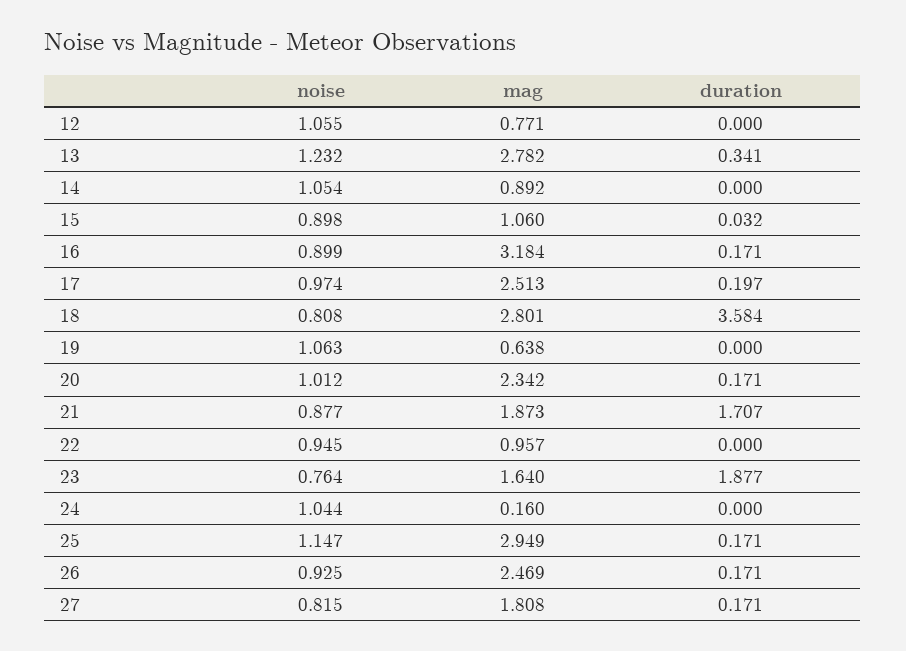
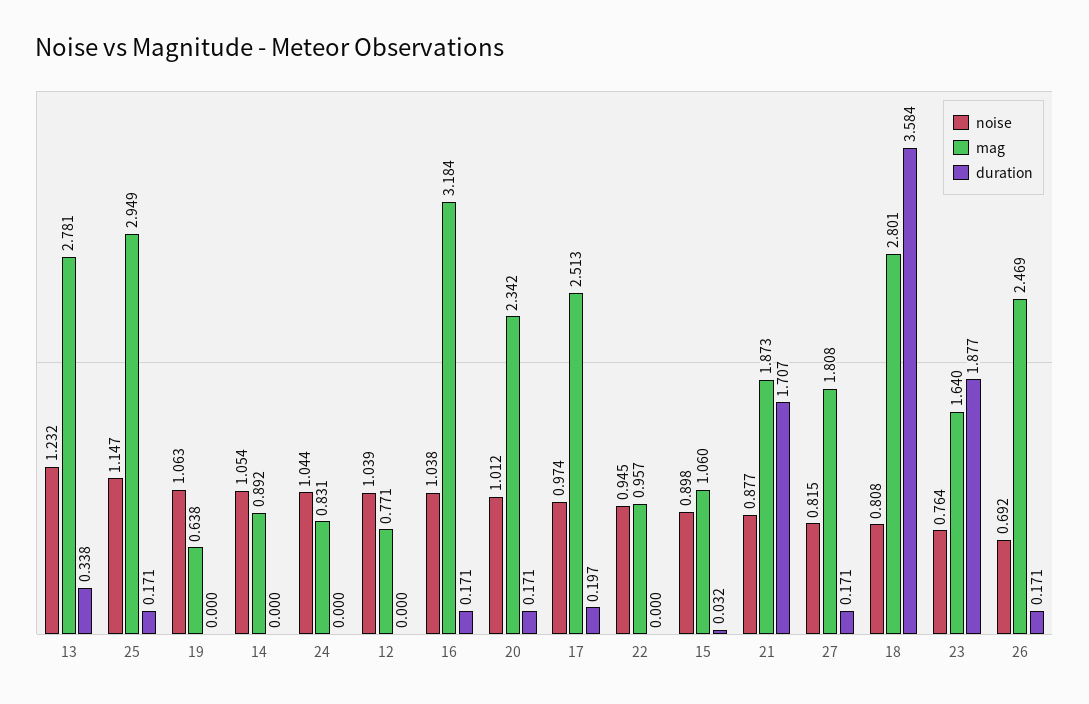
noise, 12: 1.055 -> 1.039
mag, 13: 2.782 -> 2.781
duration, 13: 0.341 -> 0.338
noise, 16: 0.899 -> 1.038
mag, 24: 0.16 -> 0.831
noise, 26: 0.925 -> 0.692

